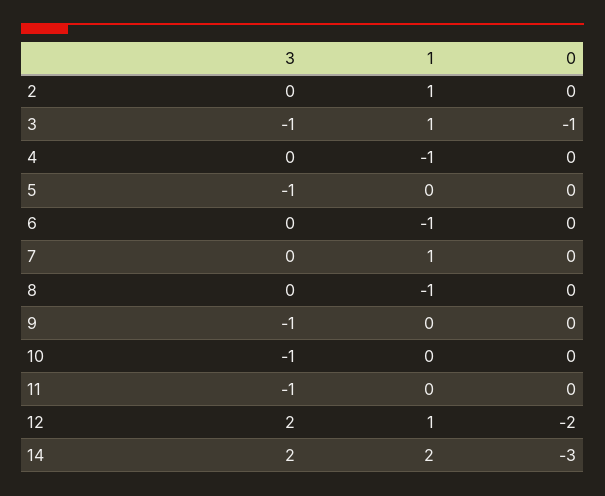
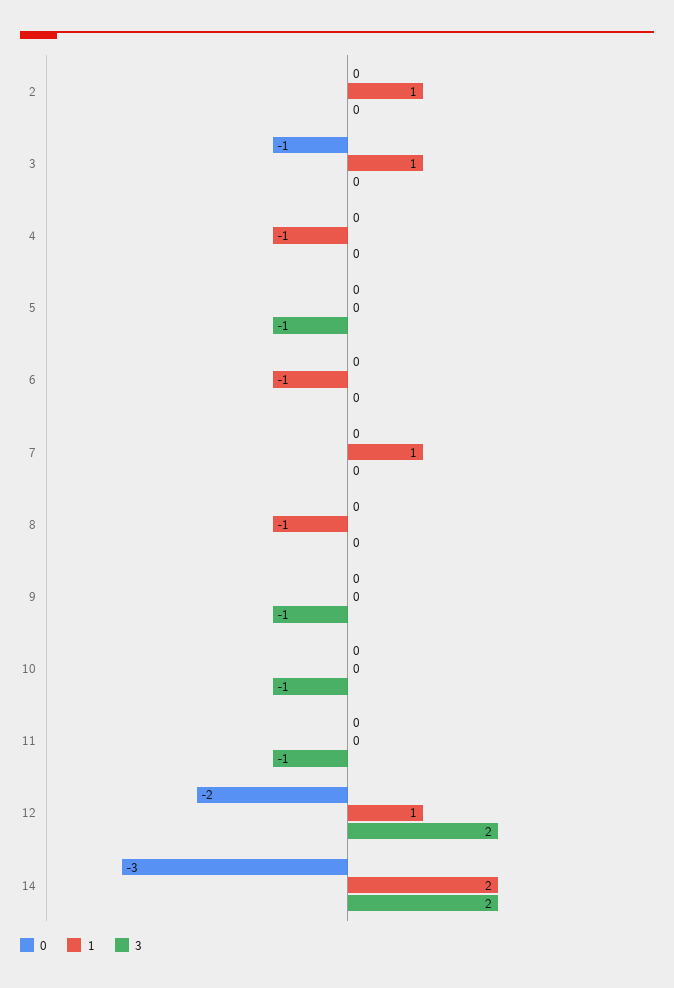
3, 3: -1 -> 0

